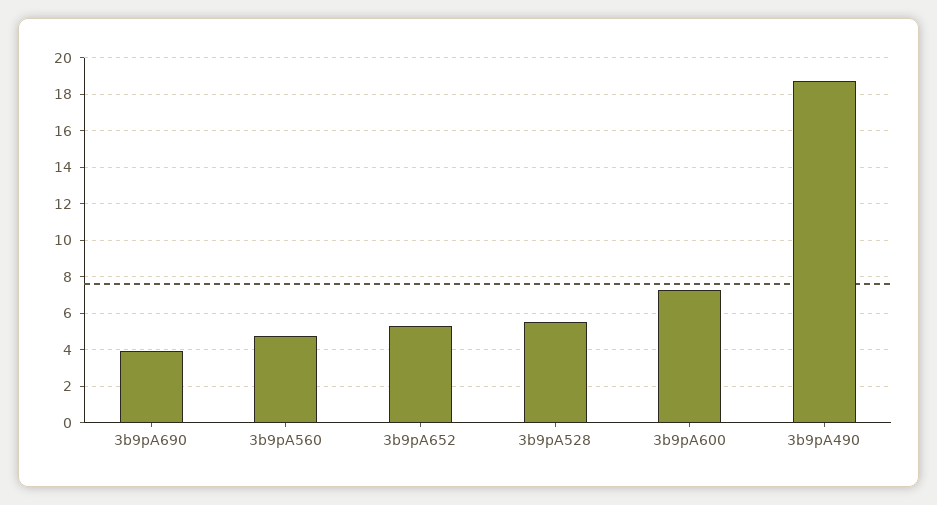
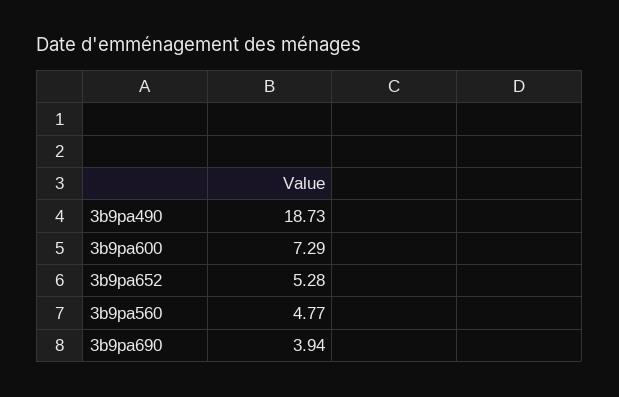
3b9pA528: 5.5 -> none

